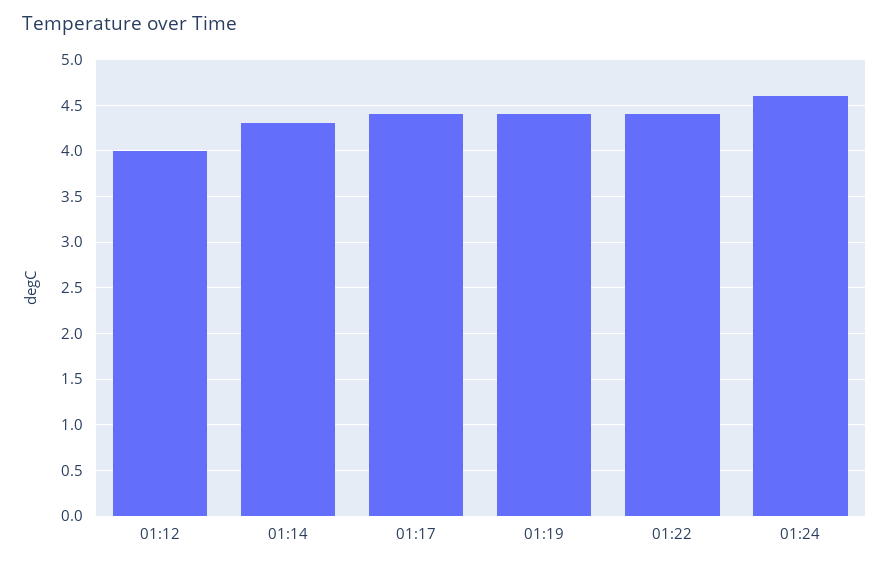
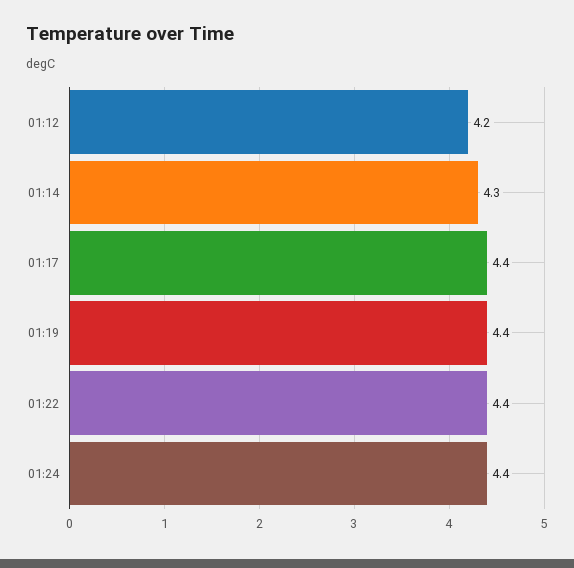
01:12: 4 -> 4.2
01:24: 4.6 -> 4.4

